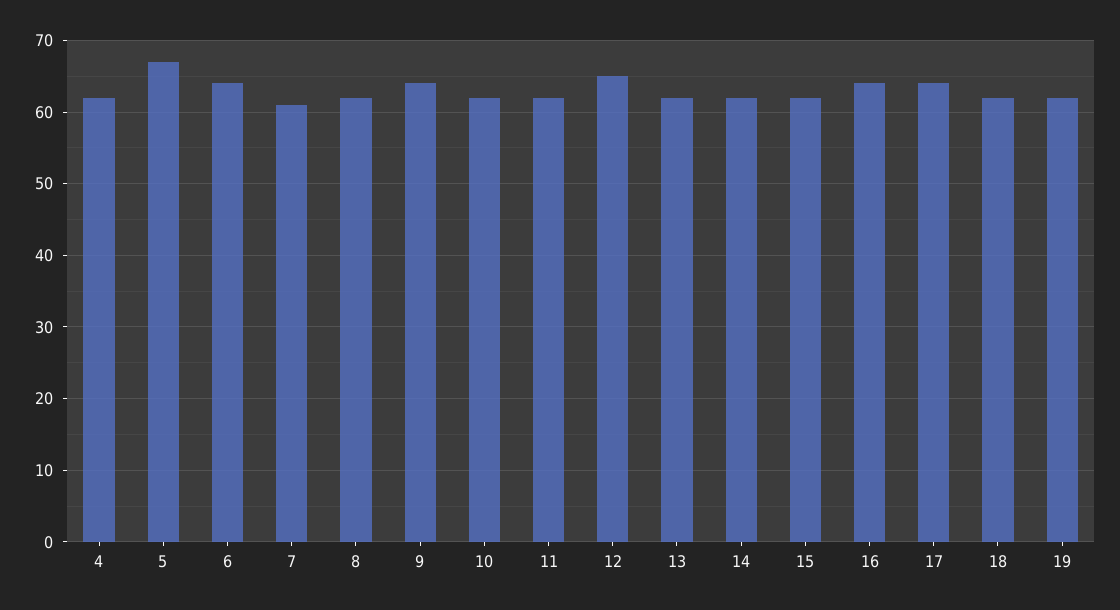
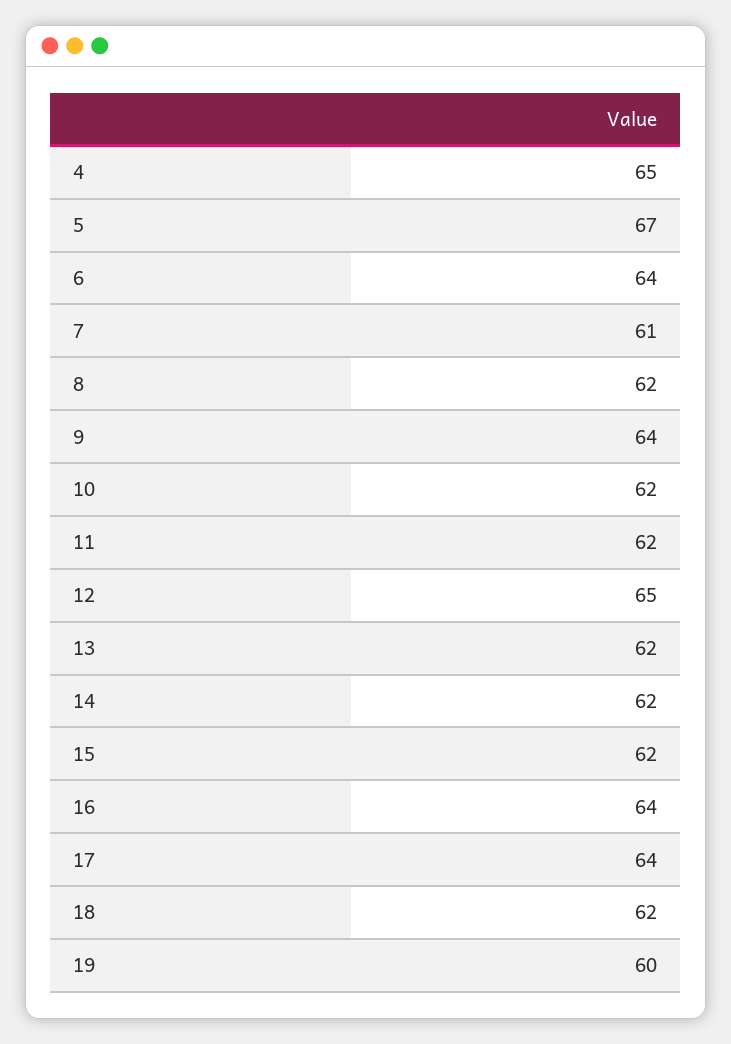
4: 62 -> 65
19: 62 -> 60

